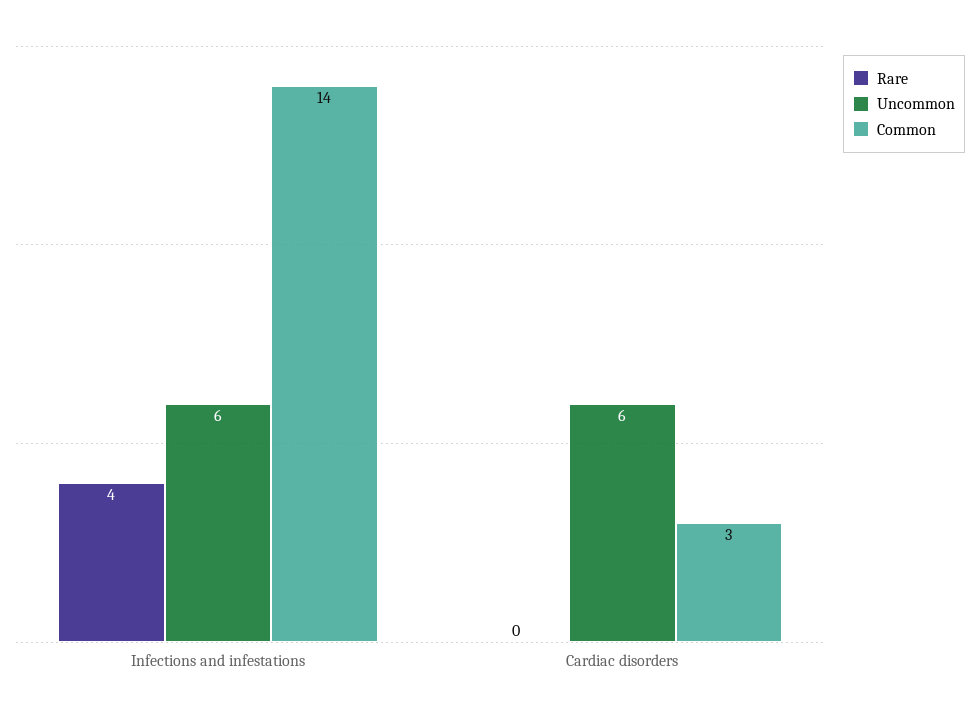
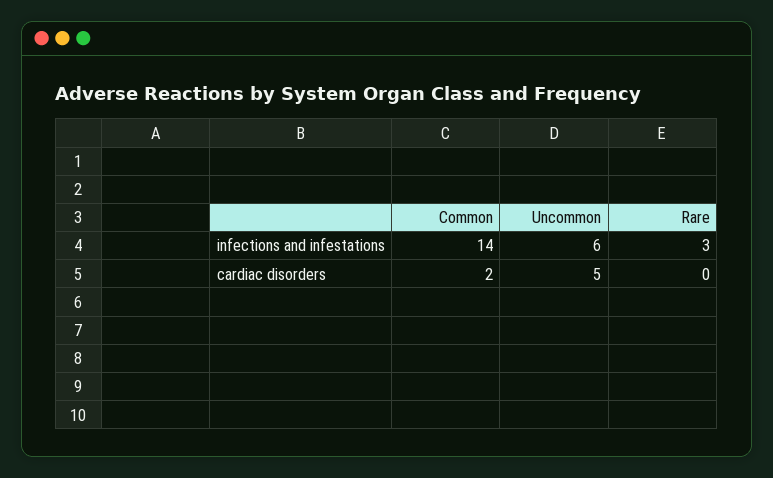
Rare, Infections and infestations: 4 -> 3
Uncommon, Cardiac disorders: 6 -> 5
Common, Cardiac disorders: 3 -> 2

